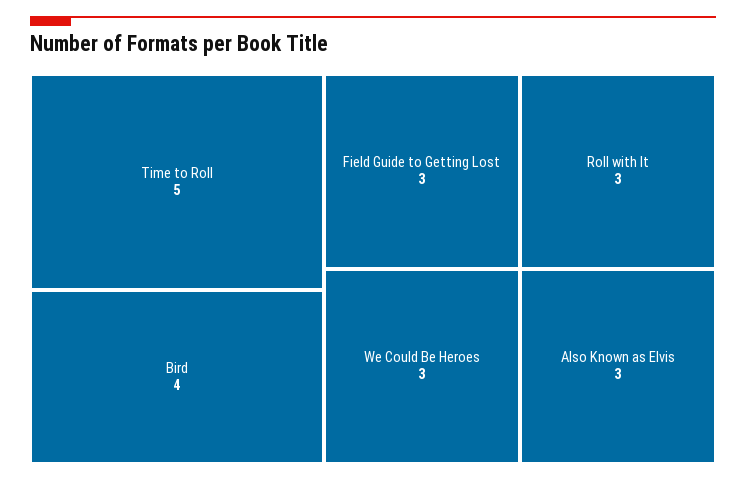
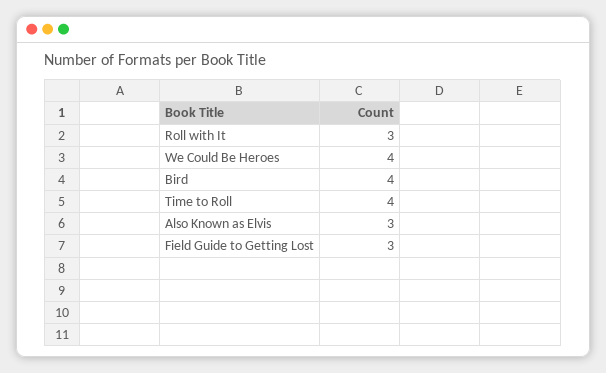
Time to Roll: 5 -> 4
We Could Be Heroes: 3 -> 4

